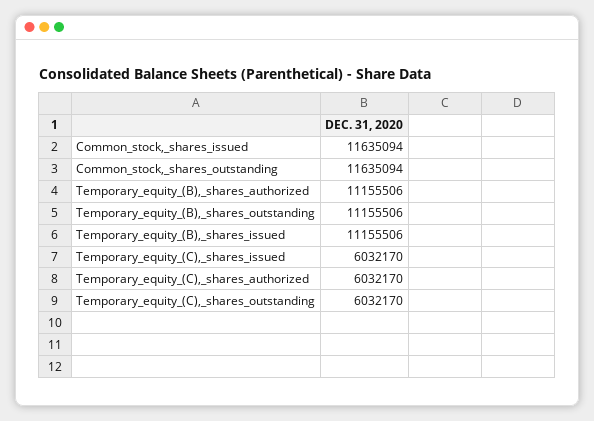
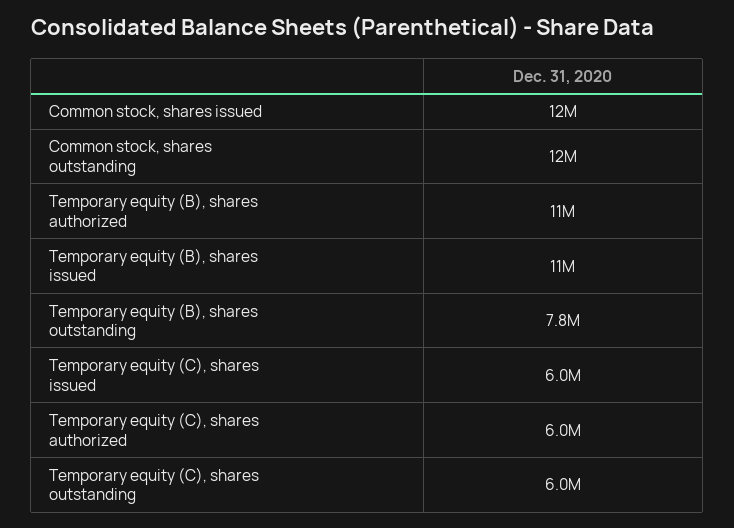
Temporary_equity_(B),_shares_outstanding: 11155506 -> 7800000

